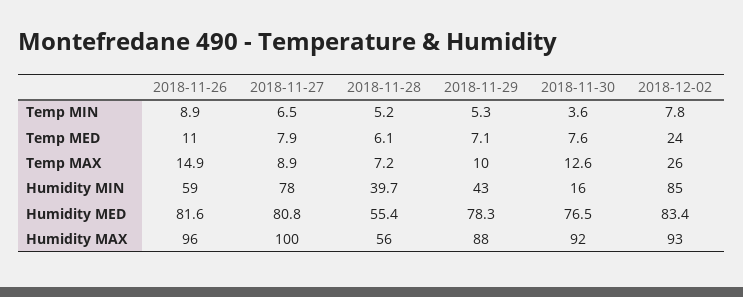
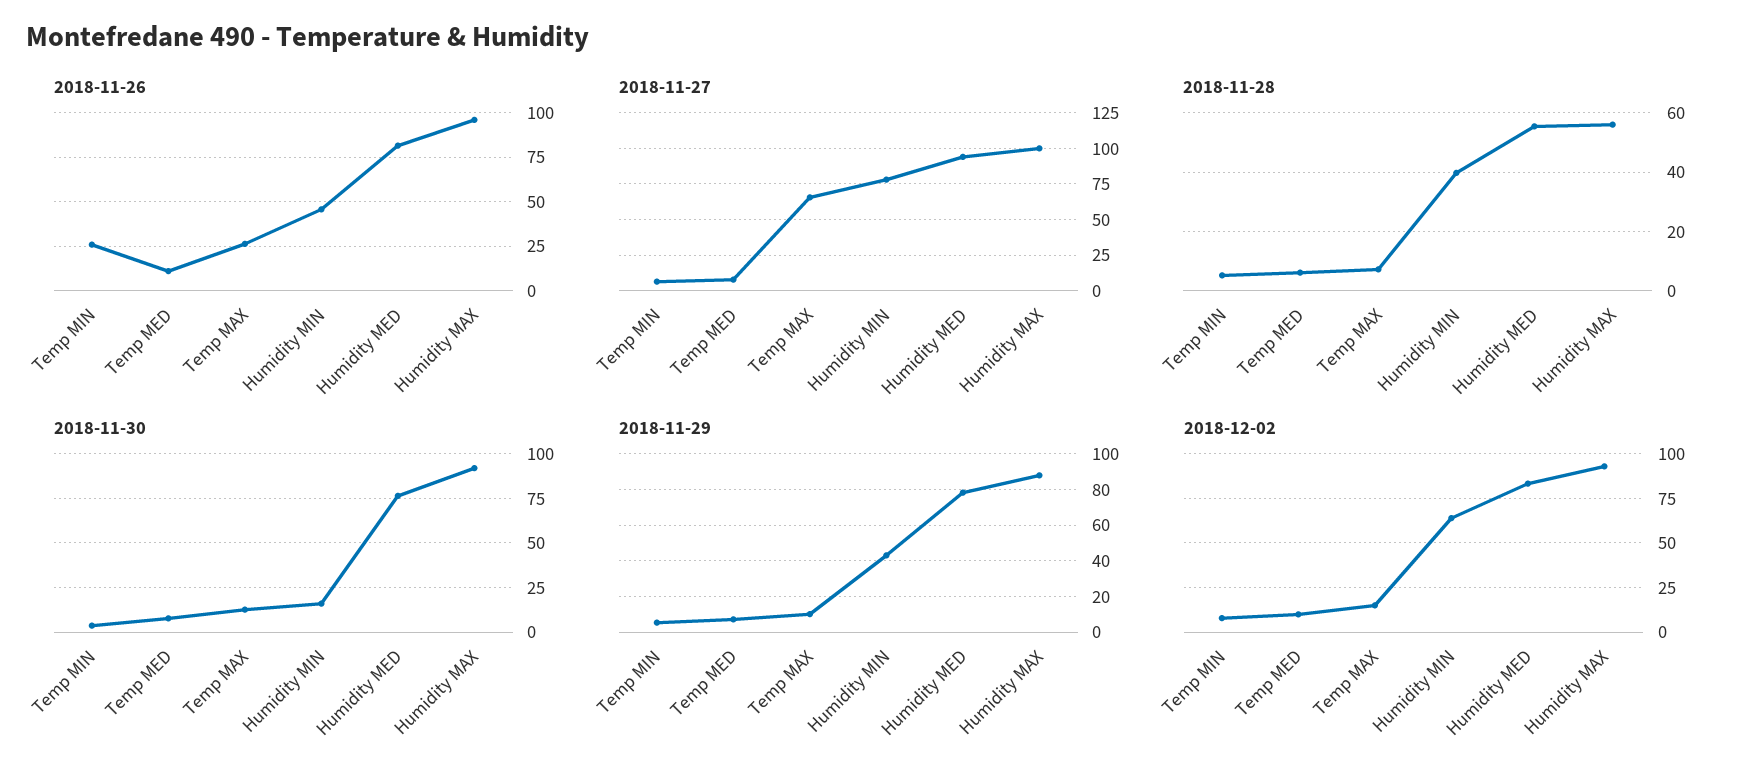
2018-11-26, Temp MIN: 8.9 -> 25
2018-12-02, Temp MED: 24 -> 10
2018-11-26, Temp MAX: 14.9 -> 25
2018-11-27, Temp MAX: 8.9 -> 65
2018-12-02, Temp MAX: 26 -> 15
2018-11-26, Humidity MIN: 59 -> 45
2018-12-02, Humidity MIN: 85 -> 65
2018-11-27, Humidity MED: 80.8 -> 95

